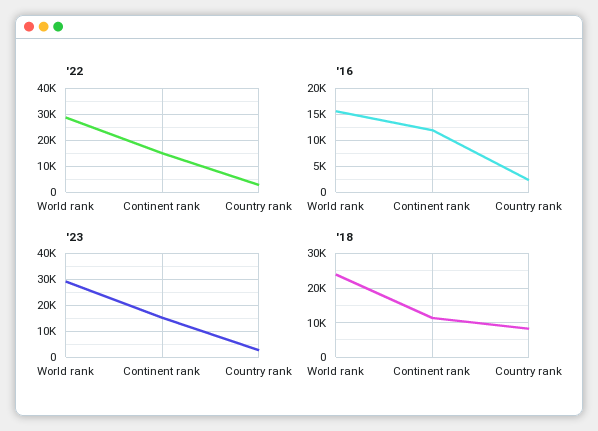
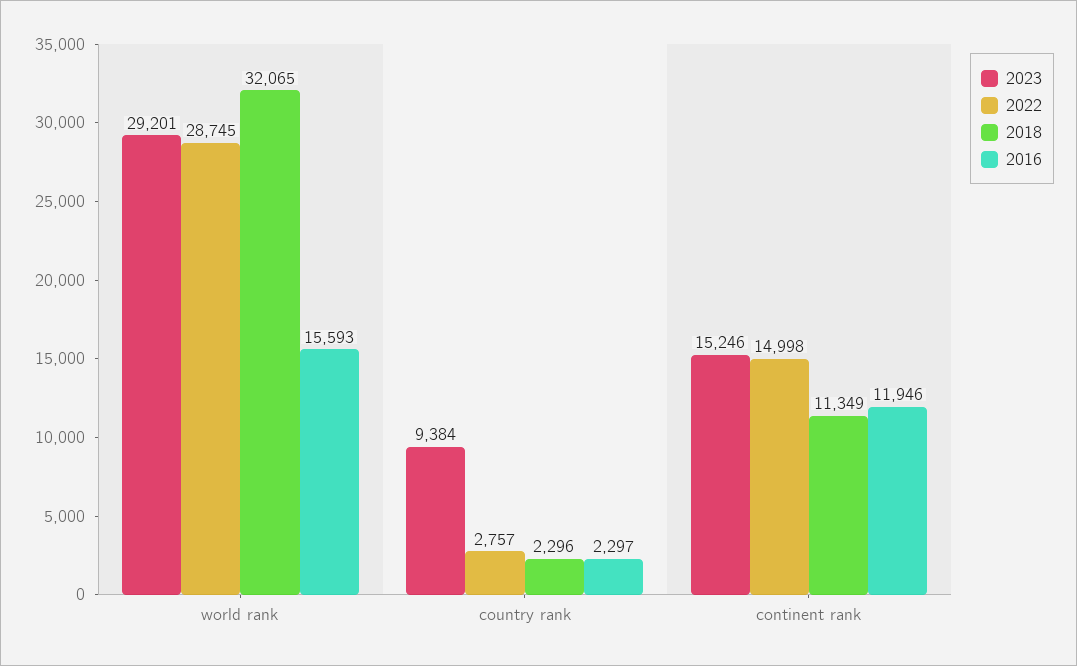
'23, Country rank: 2500 -> 9384
'18, World rank: 24000 -> 32065
'18, Country rank: 8000 -> 2296

